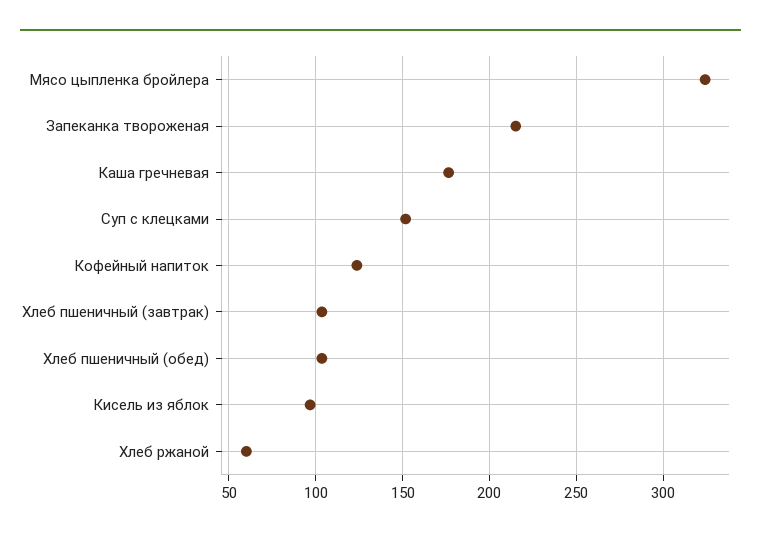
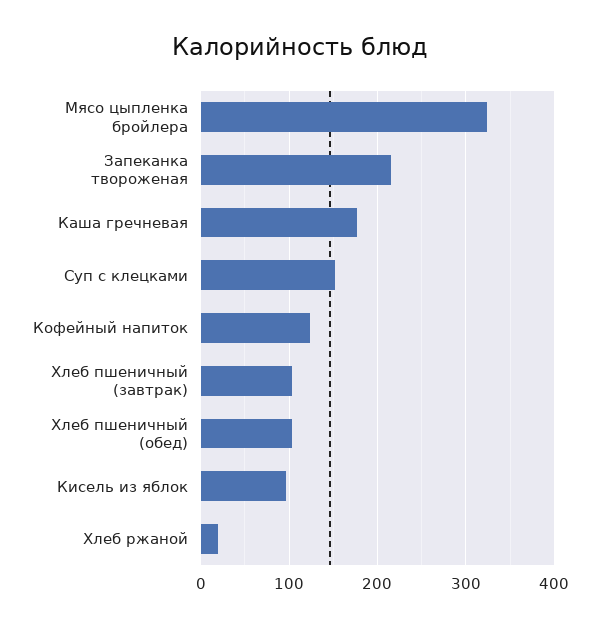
Хлеб ржаной: 60 -> 20

